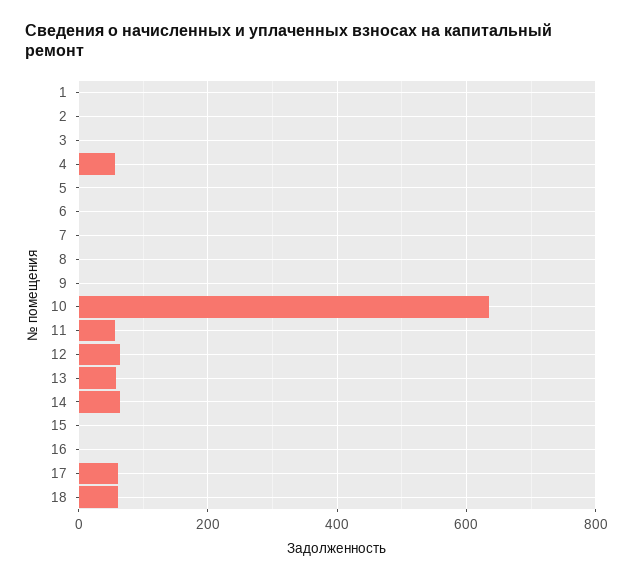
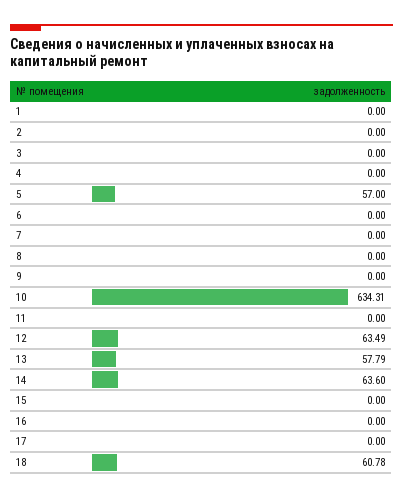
4: 60 -> 0
5: 0 -> 57
11: 60 -> 0
17: 60 -> 0

